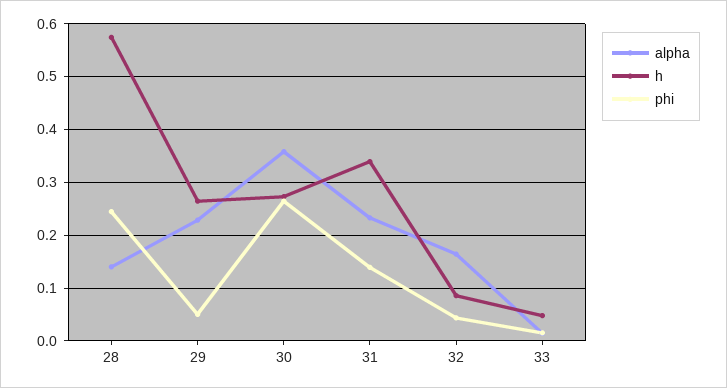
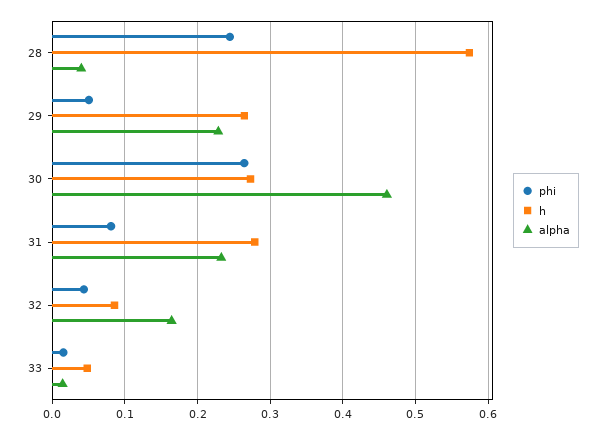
alpha, 28: 0.14 -> 0.04
alpha, 30: 0.36 -> 0.46
h, 31: 0.34 -> 0.28
phi, 31: 0.14 -> 0.08

